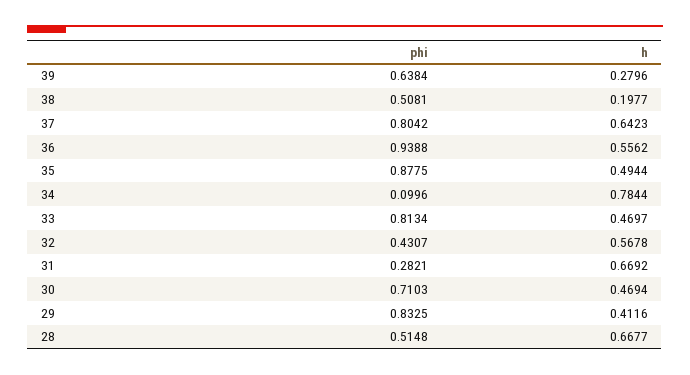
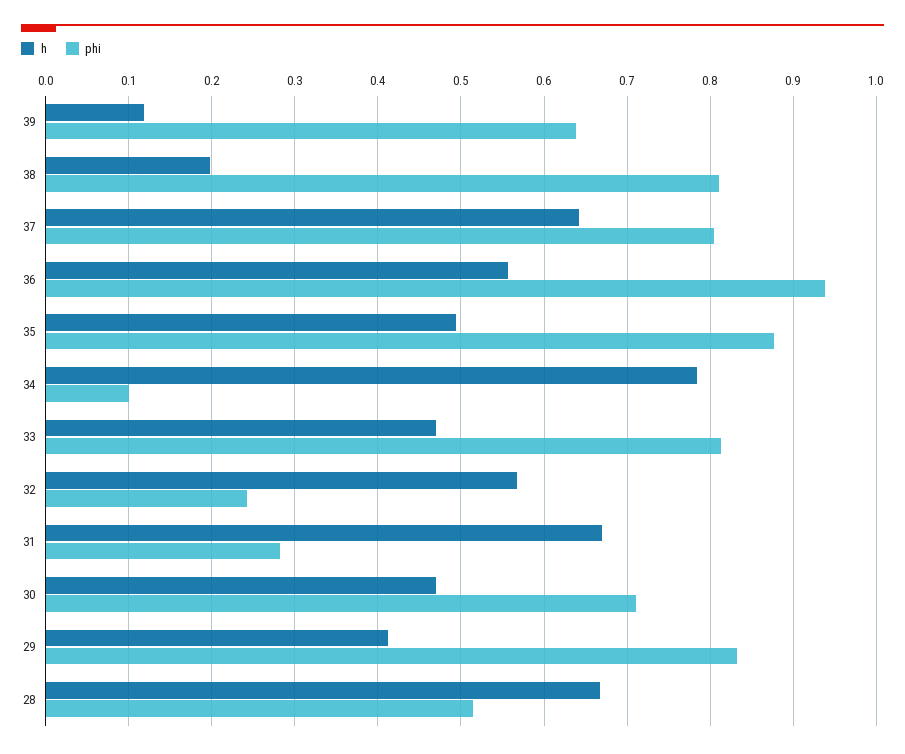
h, 39: 0.2796 -> 0.12
phi, 38: 0.5081 -> 0.81
phi, 32: 0.4307 -> 0.24

